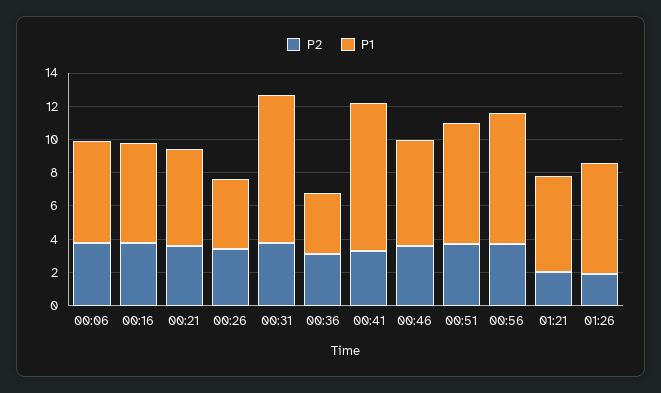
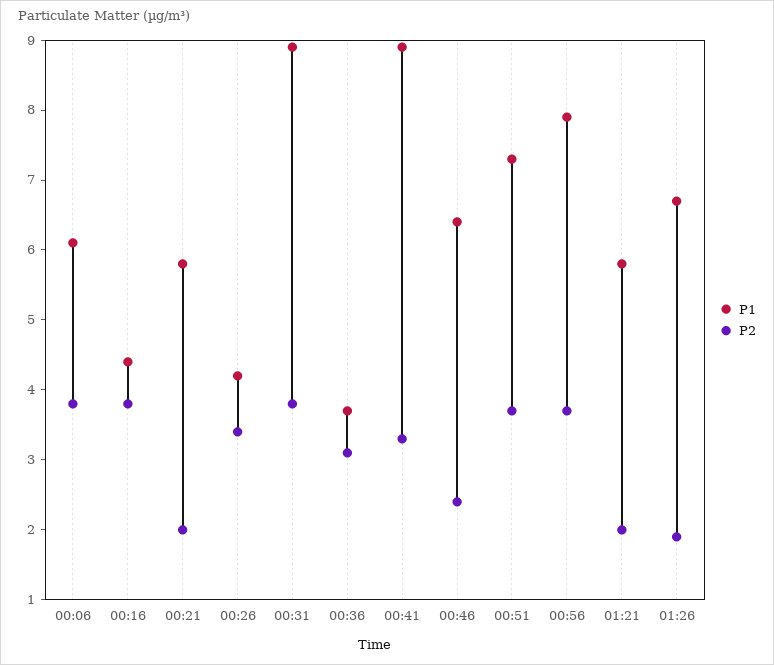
P1, 00:16: 6 -> 4.5
P2, 00:21: 3.5 -> 2
P2, 00:46: 3.5 -> 2.5

